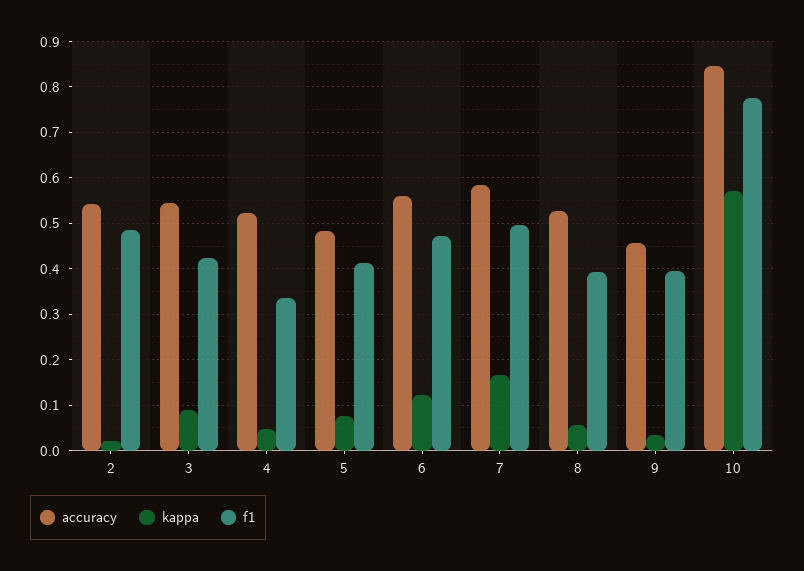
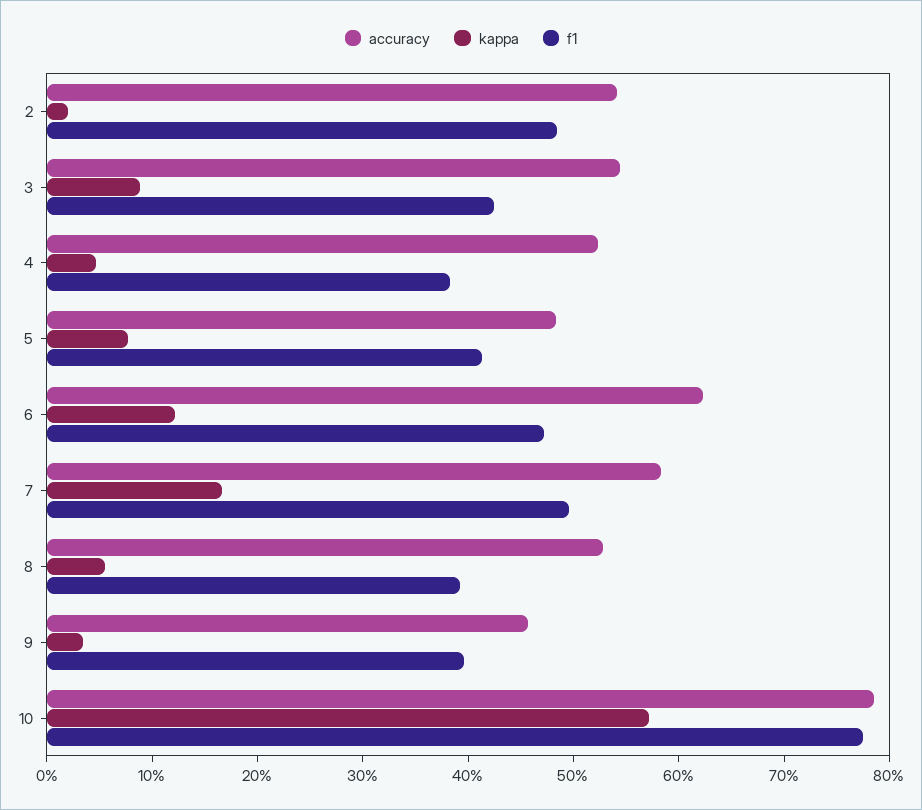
f1, 4: 0.34 -> 0.38
accuracy, 6: 0.56 -> 0.62
accuracy, 10: 0.84 -> 0.78

